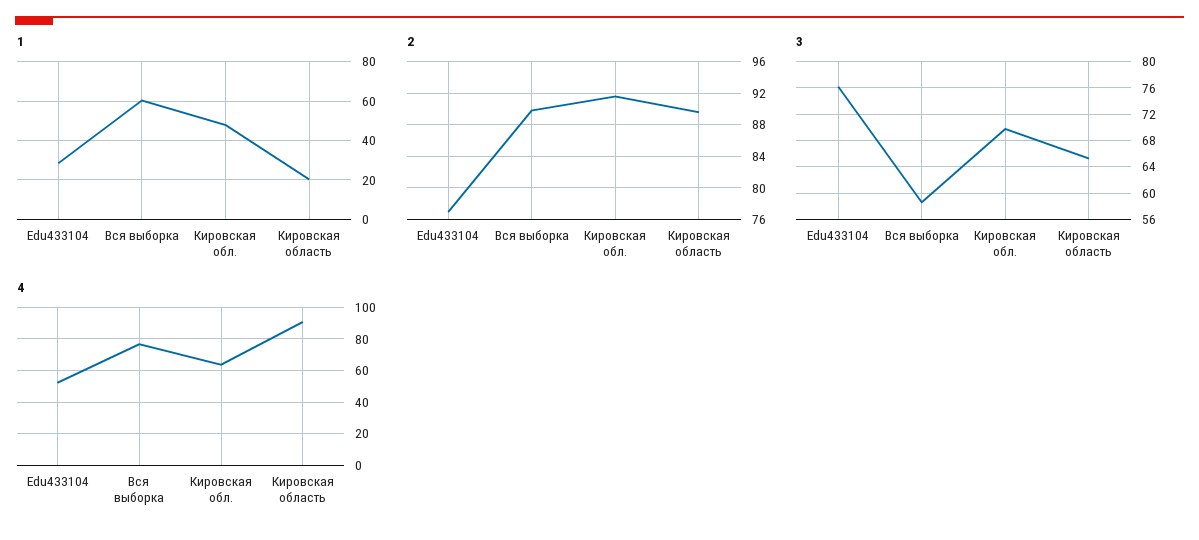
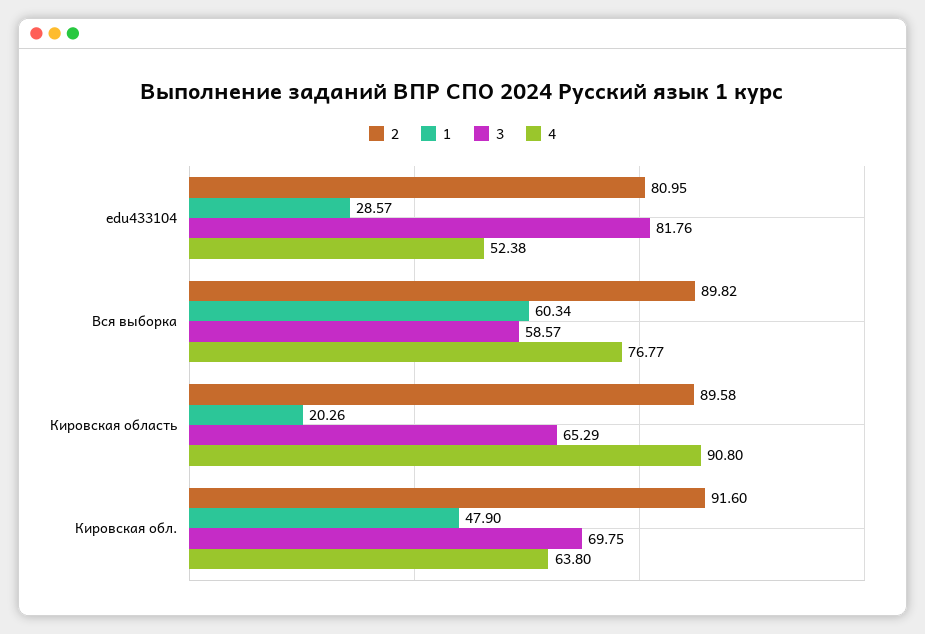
2, Edu433104: 77 -> 80.95
3, Edu433104: 76 -> 81.76

